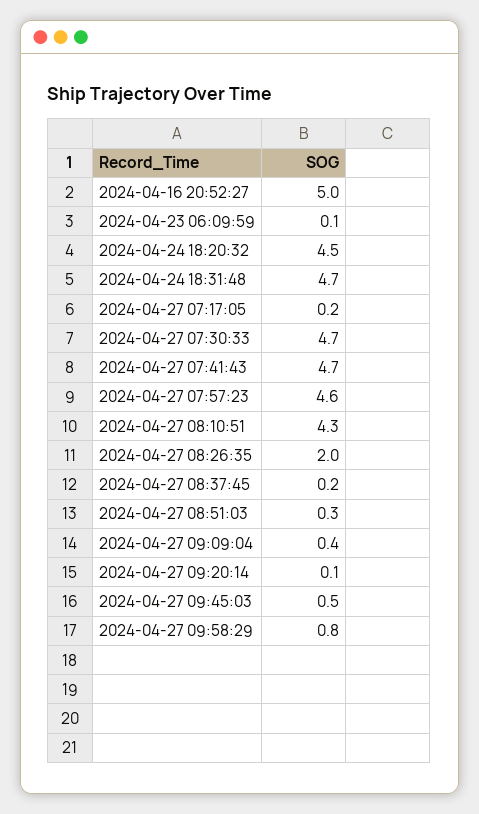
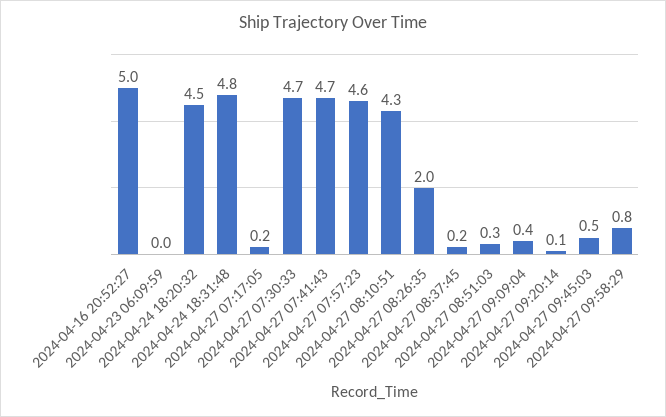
2024-04-23 06:09:59: 0.1 -> 0
2024-04-24 18:31:48: 4.7 -> 4.8

